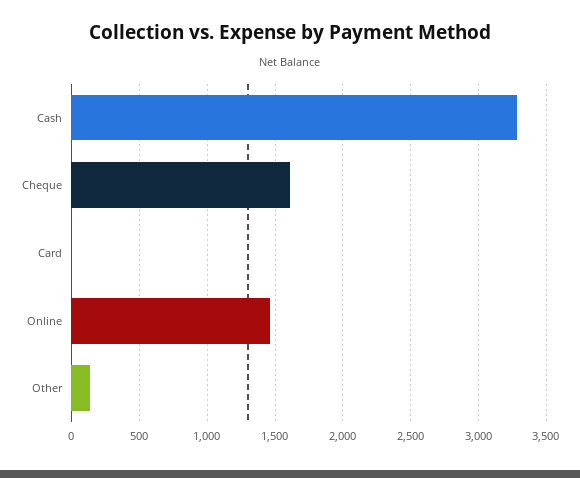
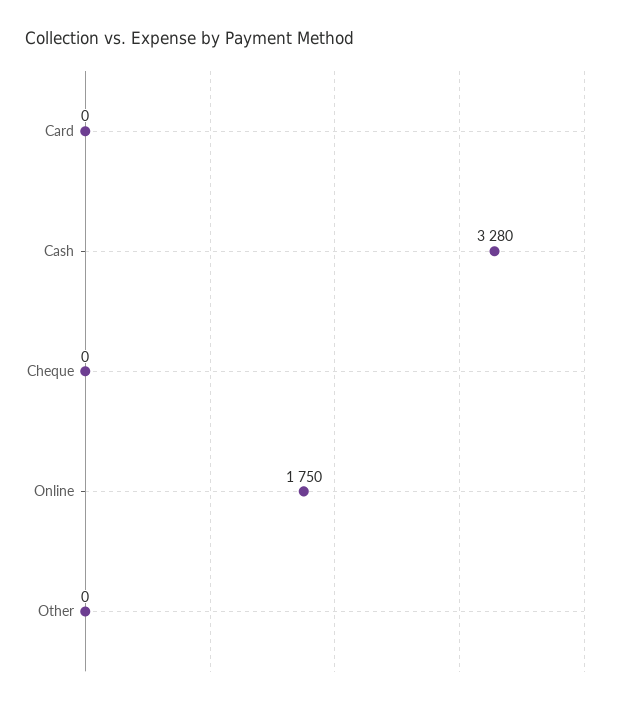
Cheque: 1600 -> 0
Online: 1450 -> 1750
Other: 150 -> 0

